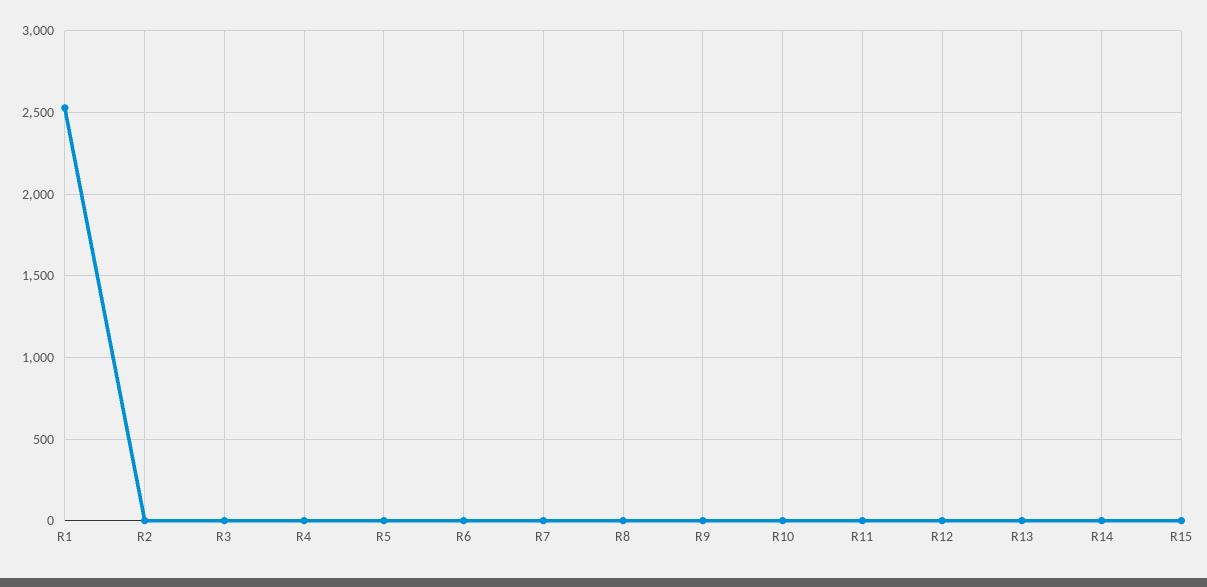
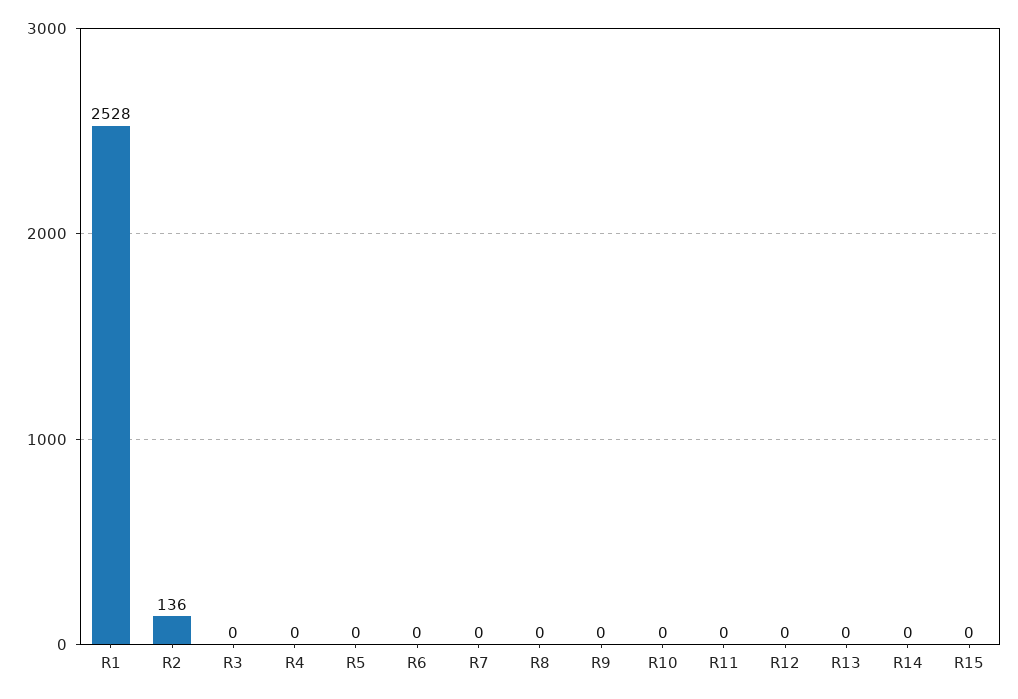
R2: 0 -> 136

